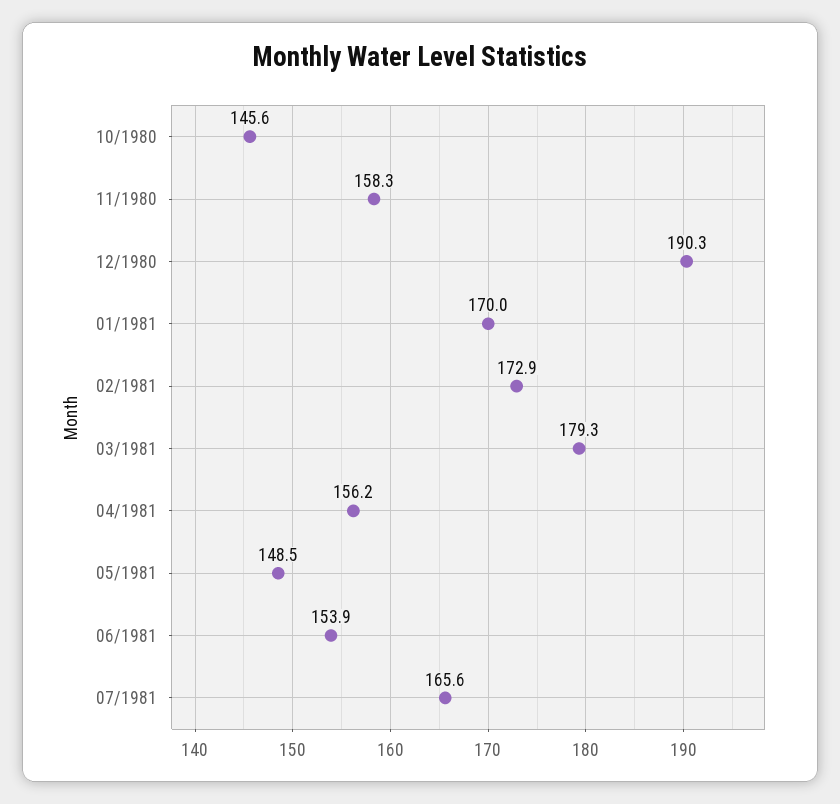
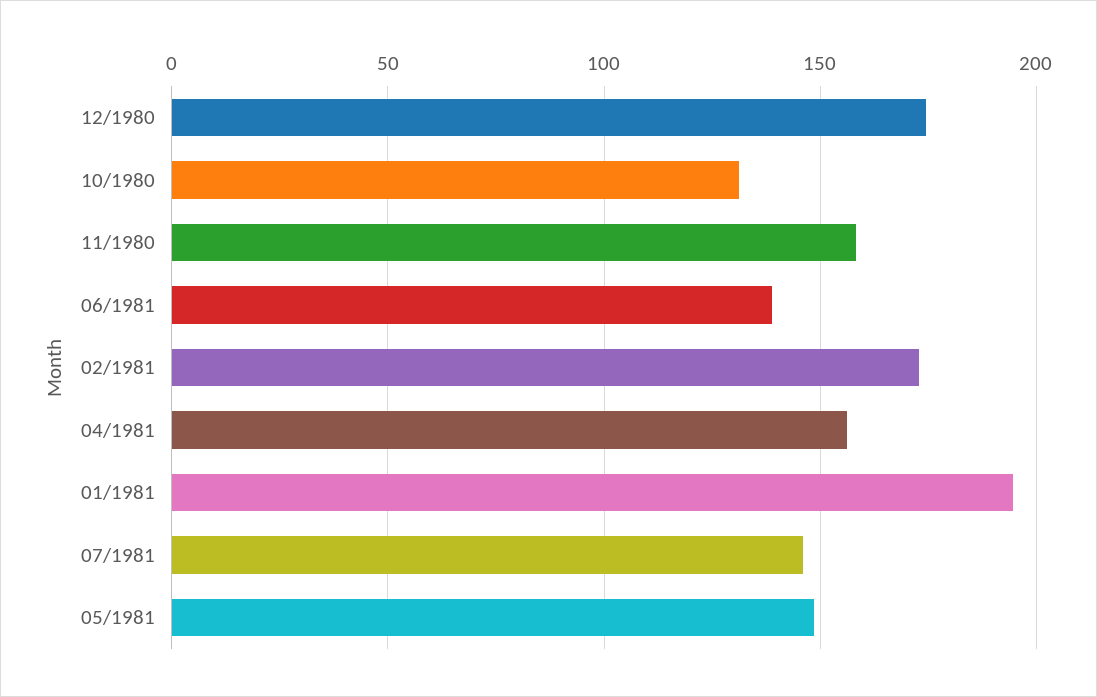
10/1980: 145.6 -> 130
12/1980: 190.3 -> 175
01/1981: 170 -> 195
03/1981: 179.3 -> none
06/1981: 153.9 -> 140
07/1981: 165.6 -> 145

